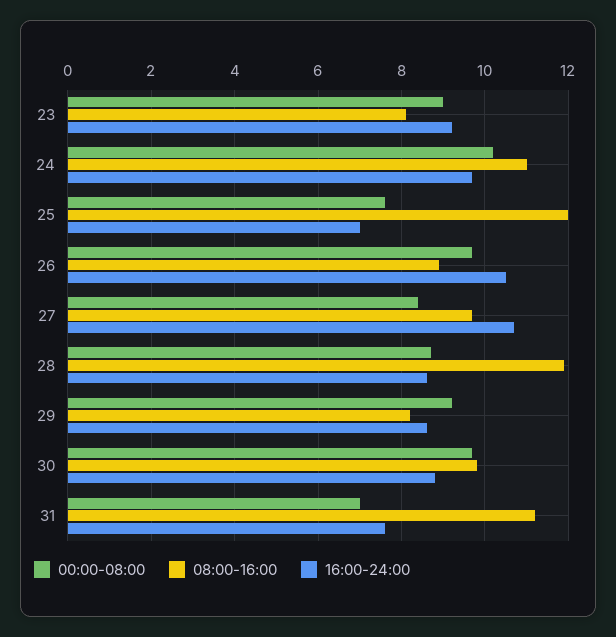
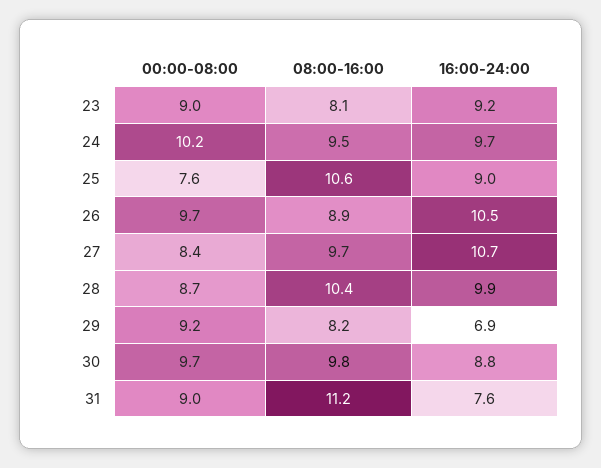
08:00-16:00, 24: 11 -> 9.5
08:00-16:00, 25: 12 -> 10.6
16:00-24:00, 25: 7 -> 9
08:00-16:00, 28: 12 -> 10.4
16:00-24:00, 28: 8.5 -> 9.9
16:00-24:00, 29: 8.5 -> 6.9
00:00-08:00, 31: 7 -> 9

